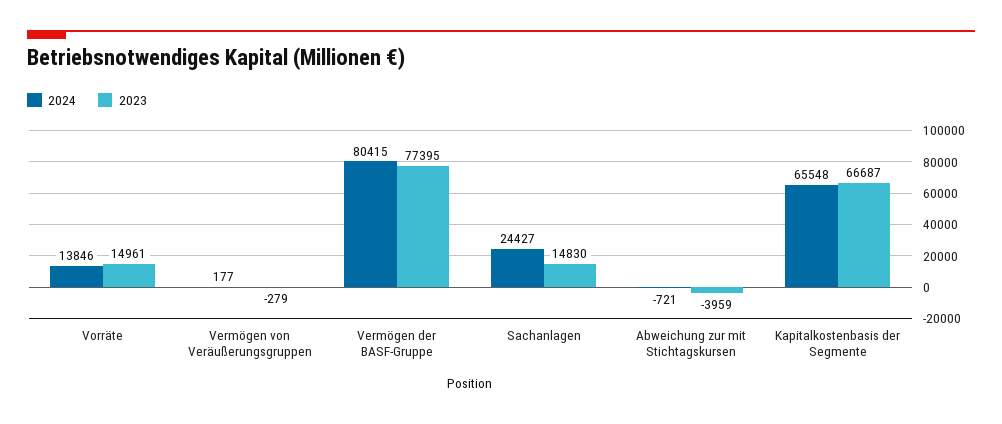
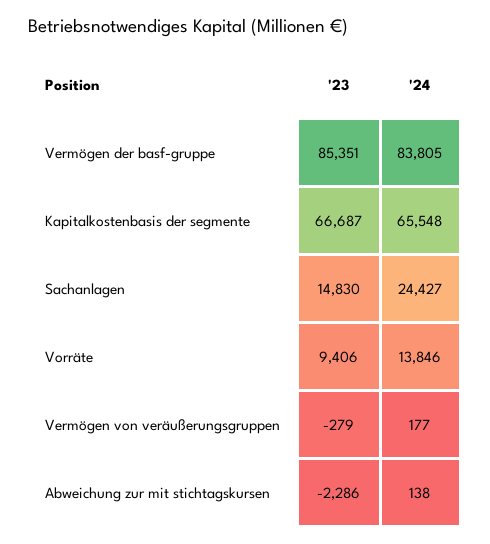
2023, Vorräte: 14961 -> 9406
2024, Vermögen der BASF-Gruppe: 80415 -> 83805
2023, Vermögen der BASF-Gruppe: 77395 -> 85351
2024, Abweichung zur mit Stichtagskursen: -721 -> 138
2023, Abweichung zur mit Stichtagskursen: -3959 -> -2286

